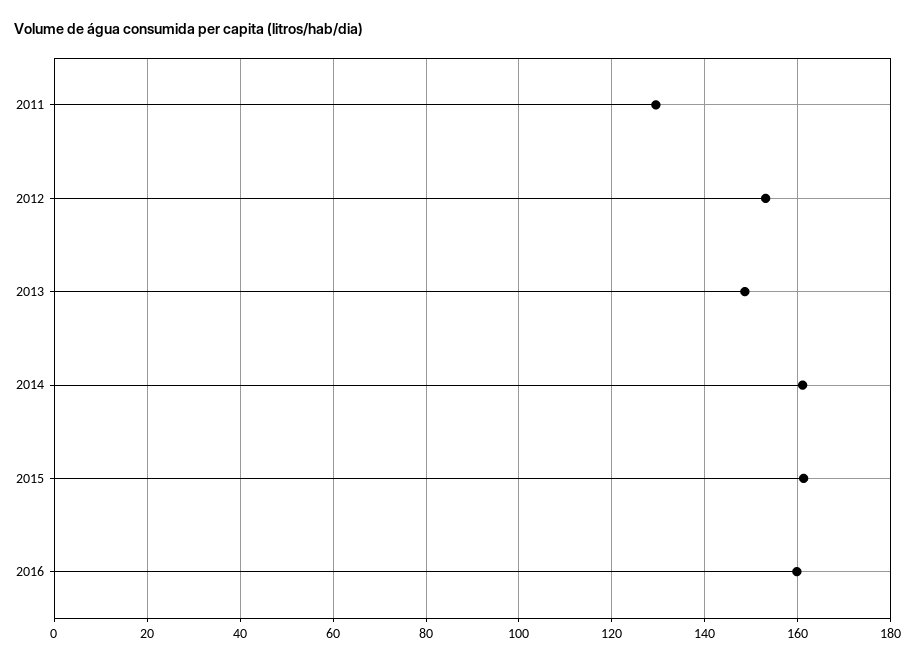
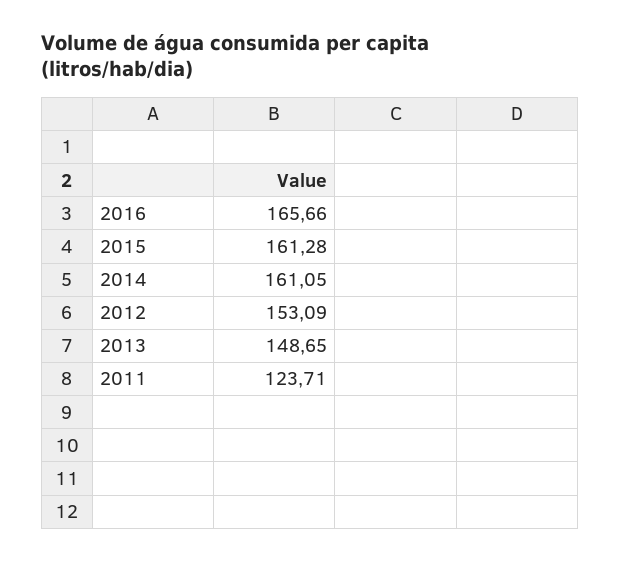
2011: 130 -> 123.71
2016: 160 -> 165.66

